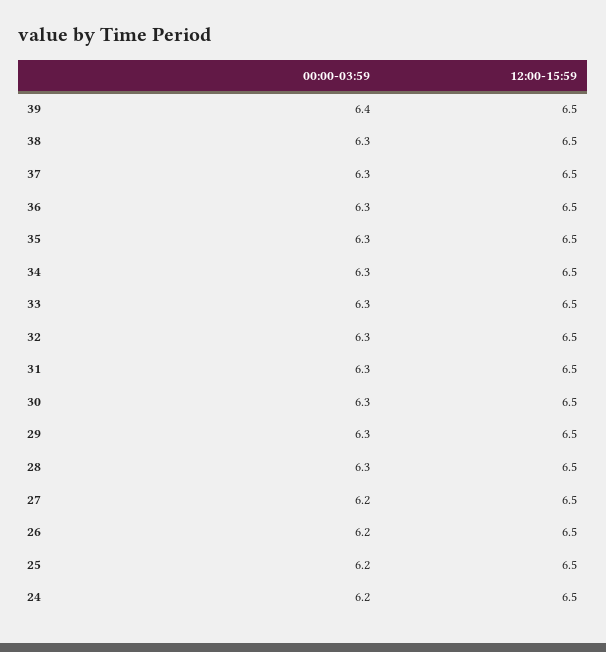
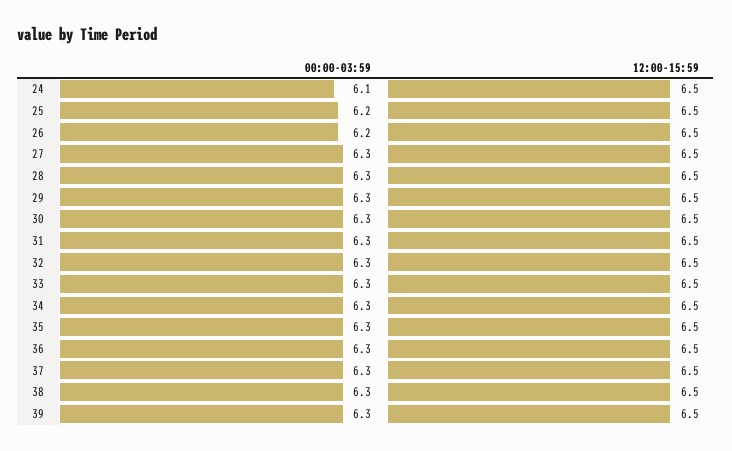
00:00-03:59, 39: 6.4 -> 6.3
00:00-03:59, 27: 6.2 -> 6.3
00:00-03:59, 24: 6.2 -> 6.1

